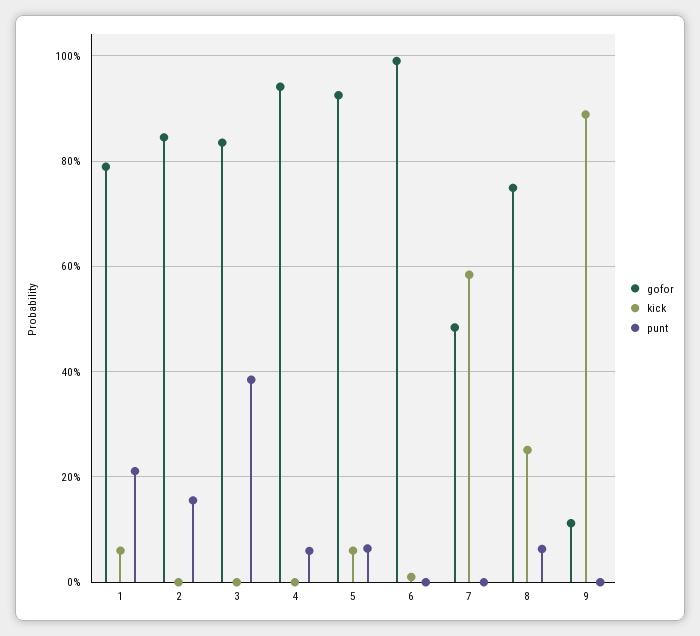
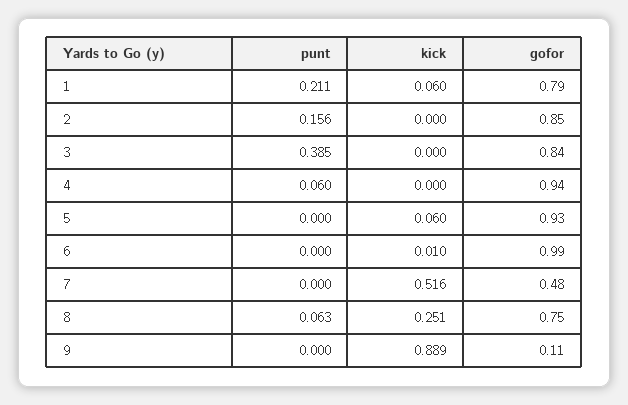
punt, 5: 0.06 -> 0
kick, 7: 0.58 -> 0.516

